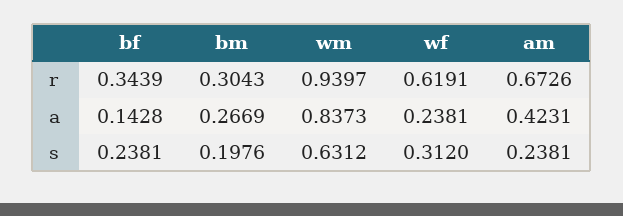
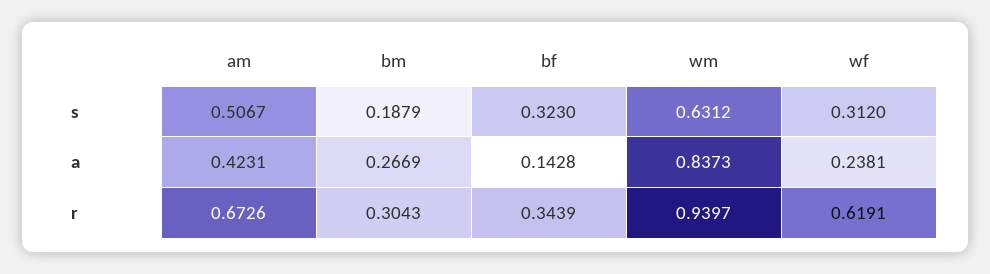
bf, s: 0.2381 -> 0.323
bm, s: 0.1976 -> 0.1879
am, s: 0.2381 -> 0.5067

